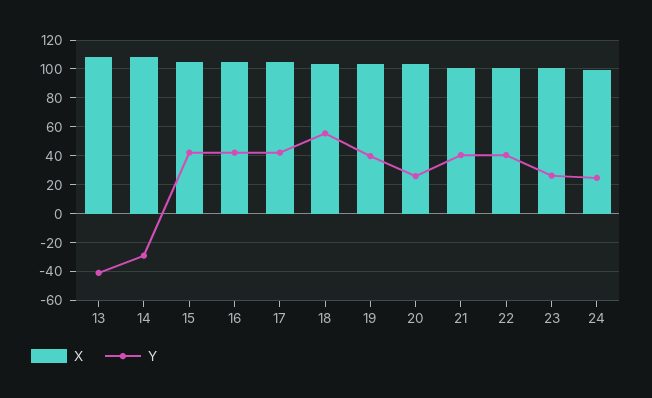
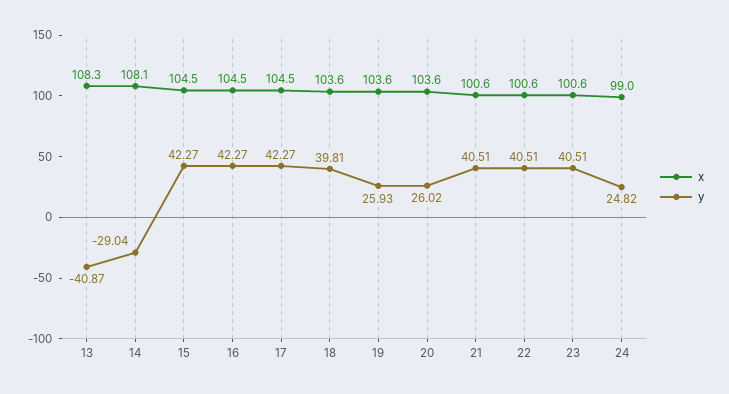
Y, 18: 55 -> 39.81
Y, 19: 40 -> 25.93
Y, 23: 25 -> 40.51

